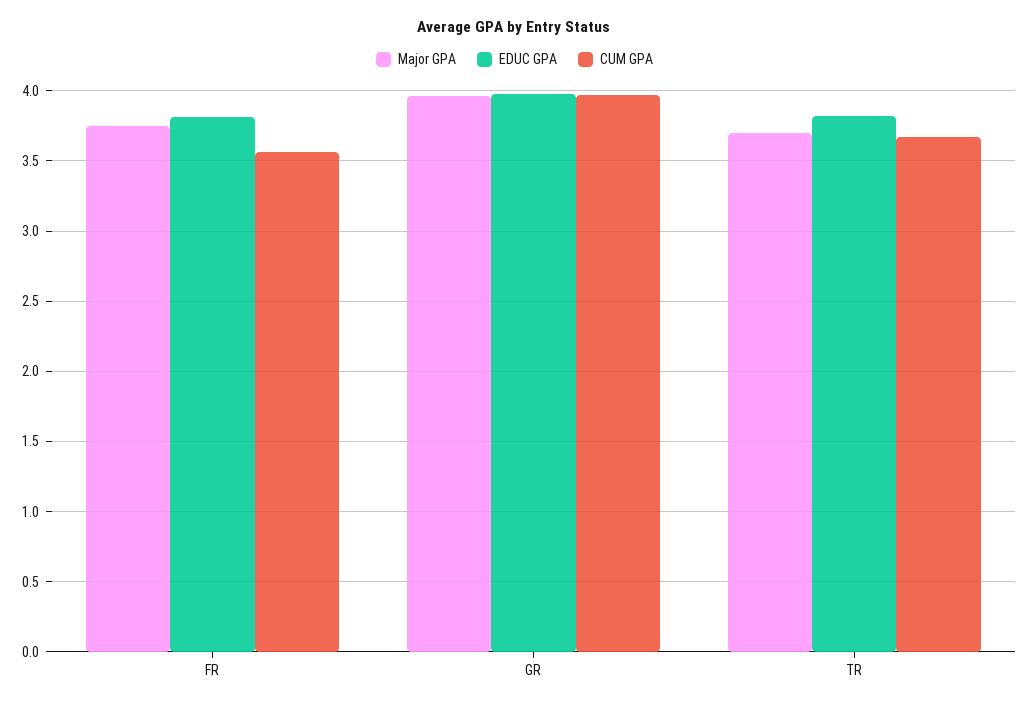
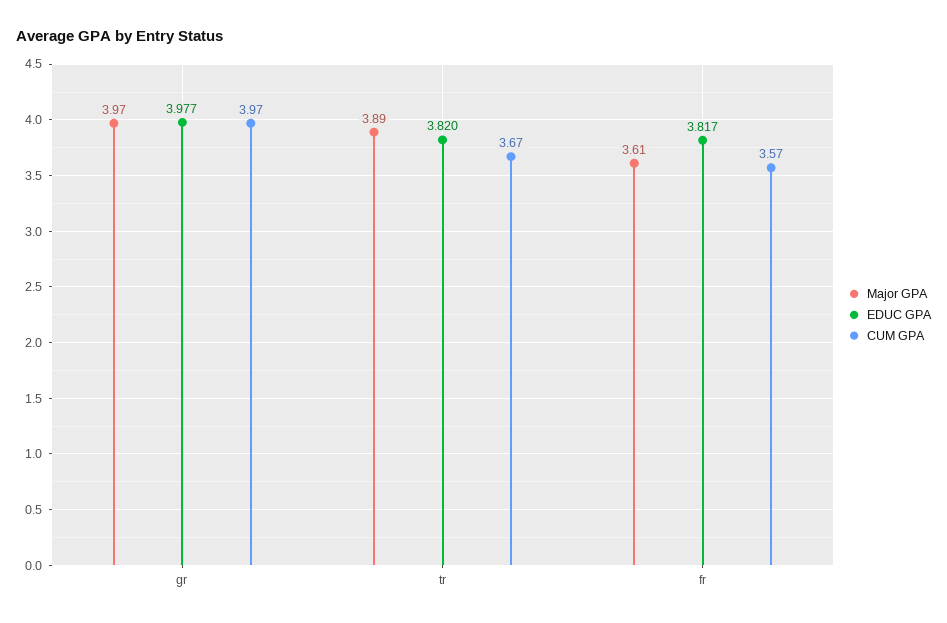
Major GPA, FR: 3.75 -> 3.61
Major GPA, TR: 3.7 -> 3.89

